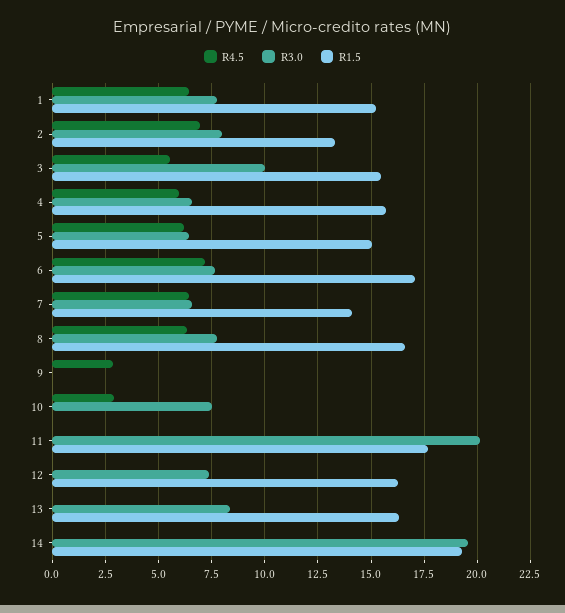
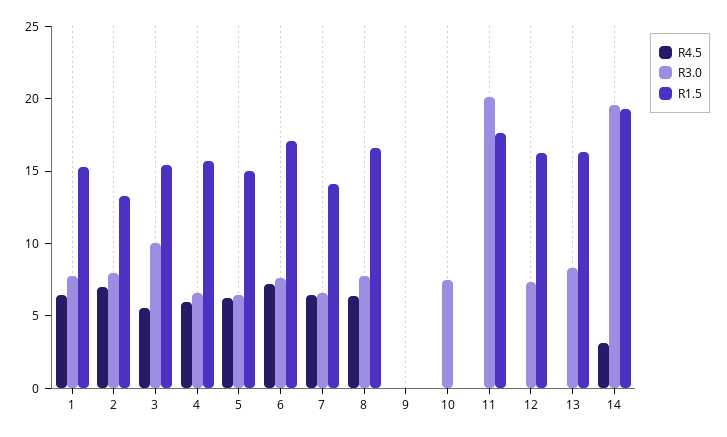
R4.5, 9: 3 -> 0
R4.5, 10: 3 -> 0
R4.5, 14: 0 -> 3

